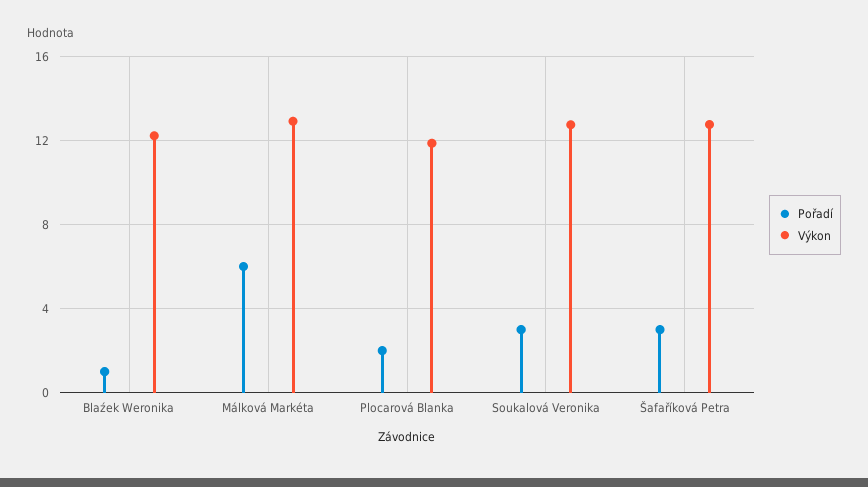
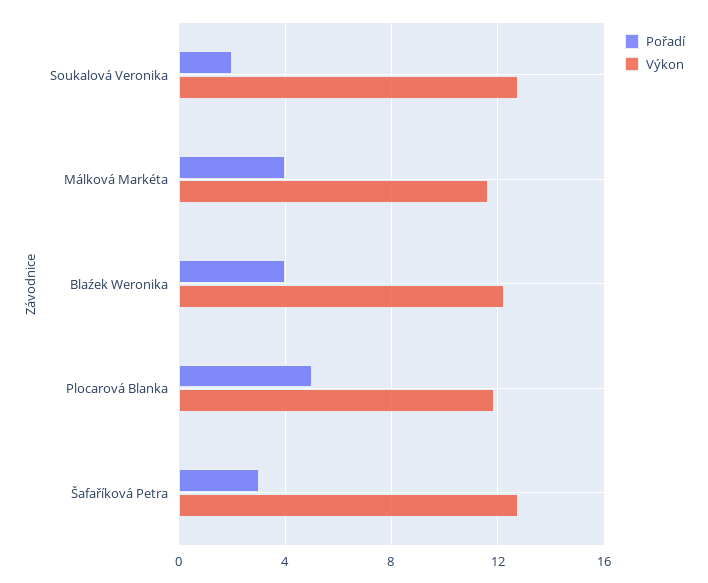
Pořadí, Blaźek Weronika: 1 -> 4
Pořadí, Málková Markéta: 6 -> 4
Výkon, Málková Markéta: 13 -> 11.5
Pořadí, Plocarová Blanka: 2 -> 5
Pořadí, Soukalová Veronika: 3 -> 2

